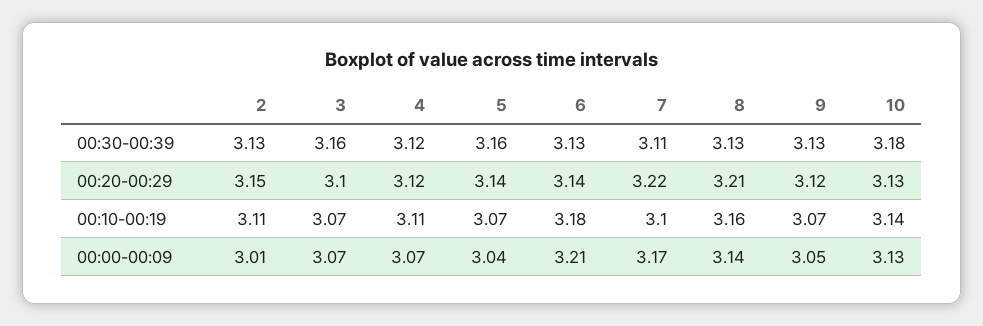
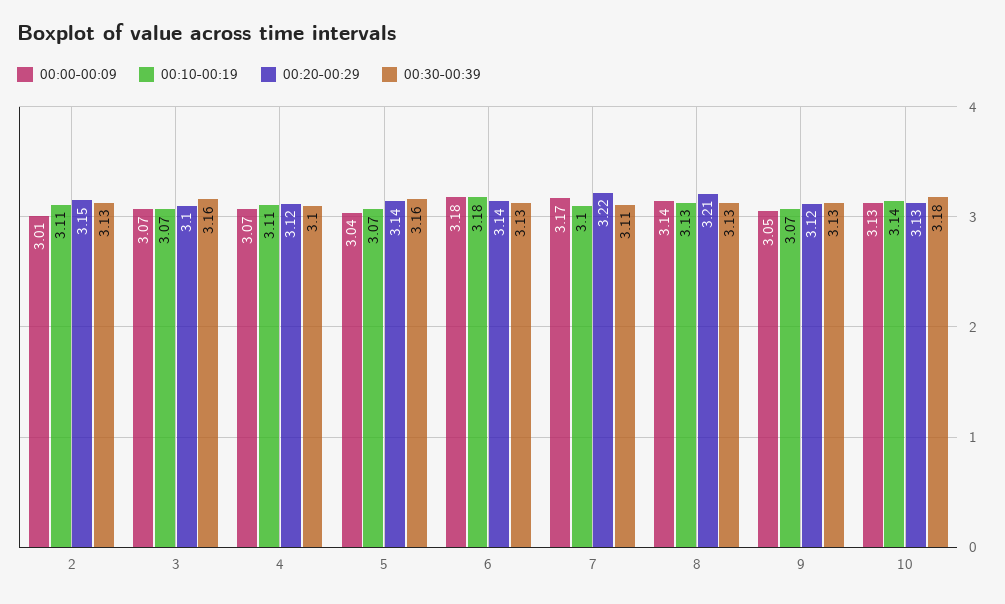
00:30-00:39, 4: 3.12 -> 3.1
00:10-00:19, 8: 3.16 -> 3.13
00:00-00:09, 6: 3.21 -> 3.18

